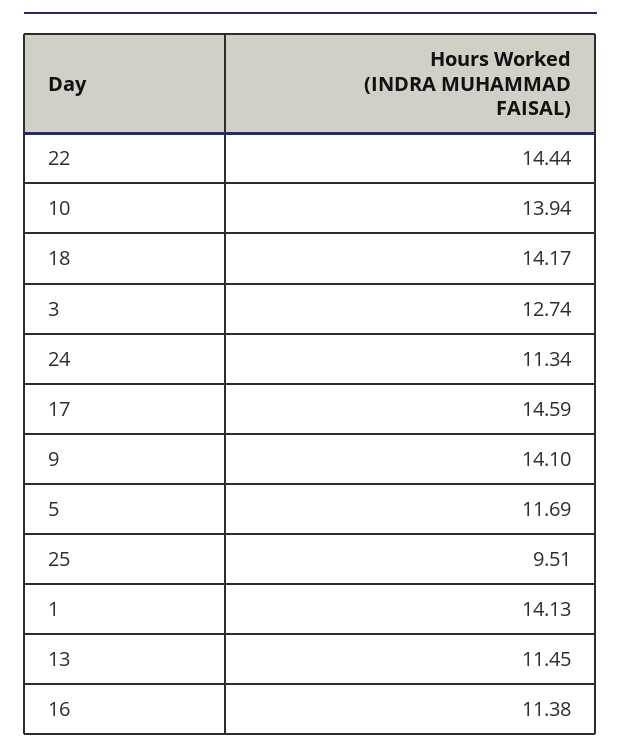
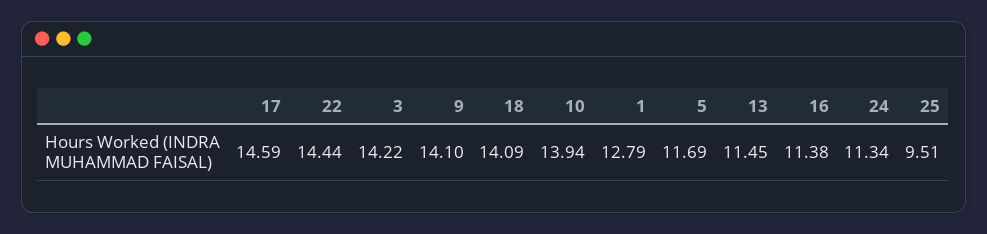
18: 14.17 -> 14.09
3: 12.74 -> 14.22
1: 14.13 -> 12.79

